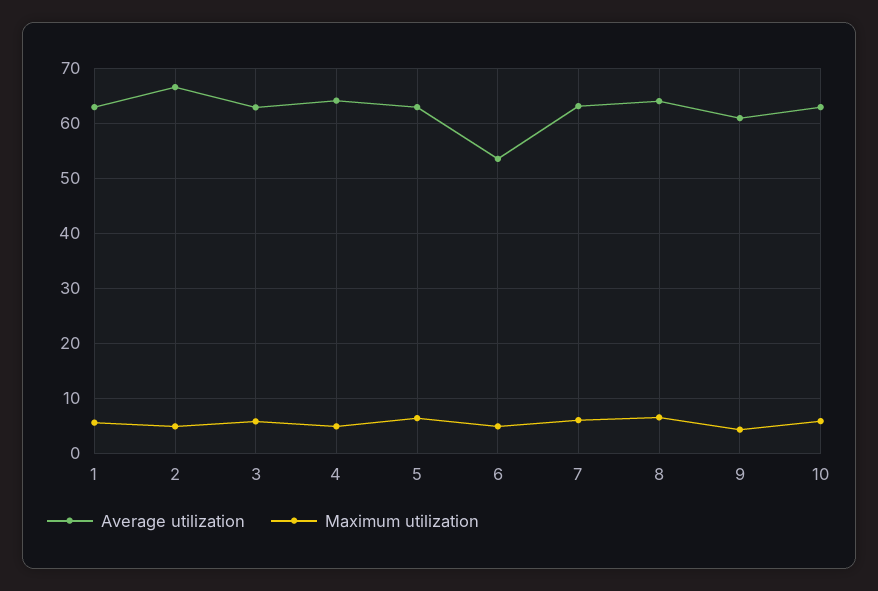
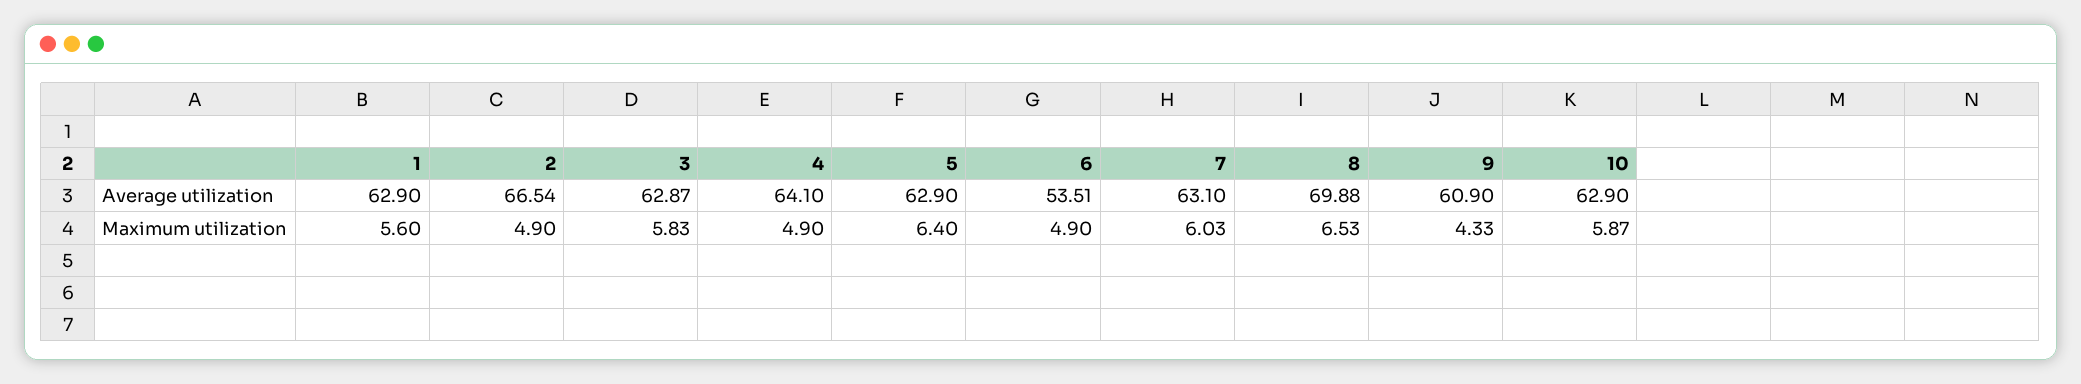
Average utilization, 8: 64 -> 69.88

